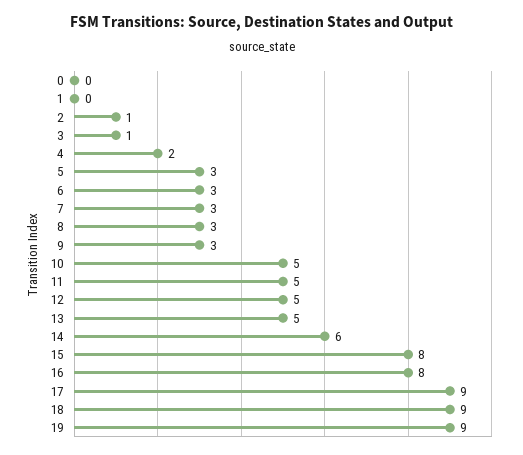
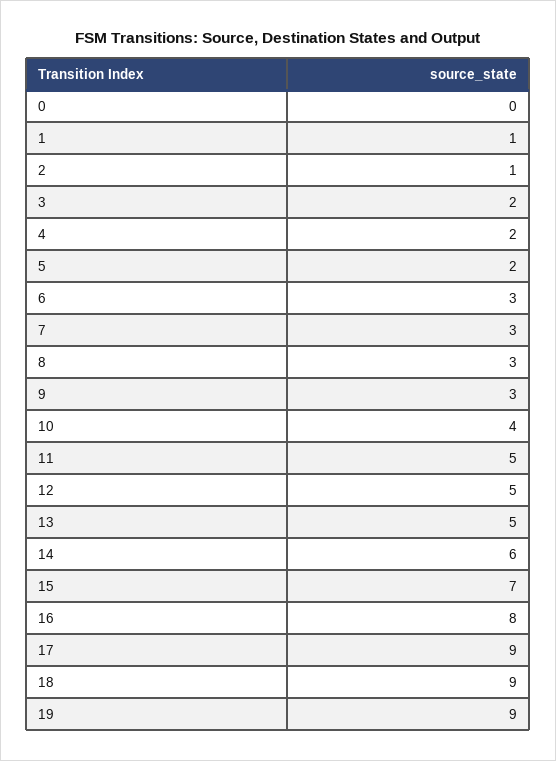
1: 0 -> 1
3: 1 -> 2
5: 3 -> 2
10: 5 -> 4
15: 8 -> 7

